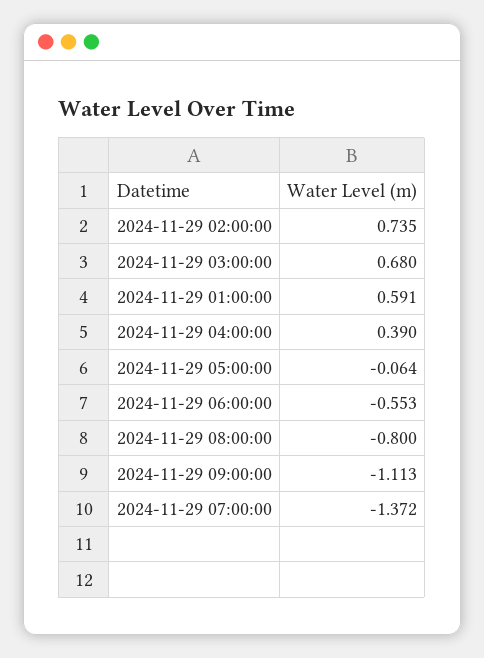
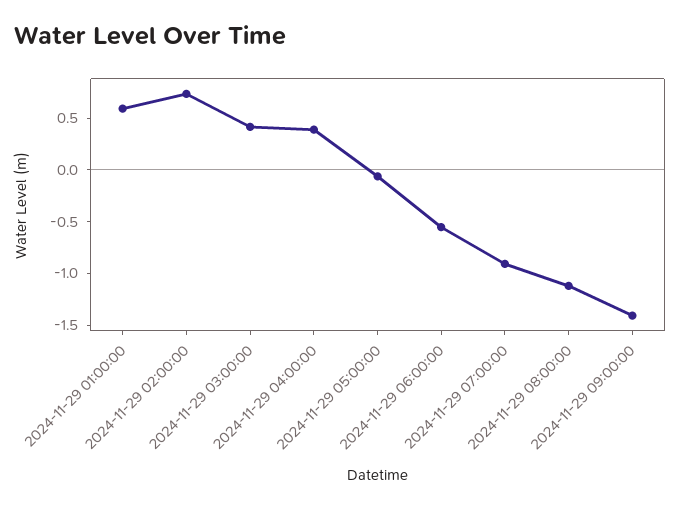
2024-11-29 03:00:00: 0.68 -> 0.4
2024-11-29 08:00:00: -0.8 -> -1.1
2024-11-29 09:00:00: -1.113 -> -1.4
2024-11-29 07:00:00: -1.372 -> -0.9

